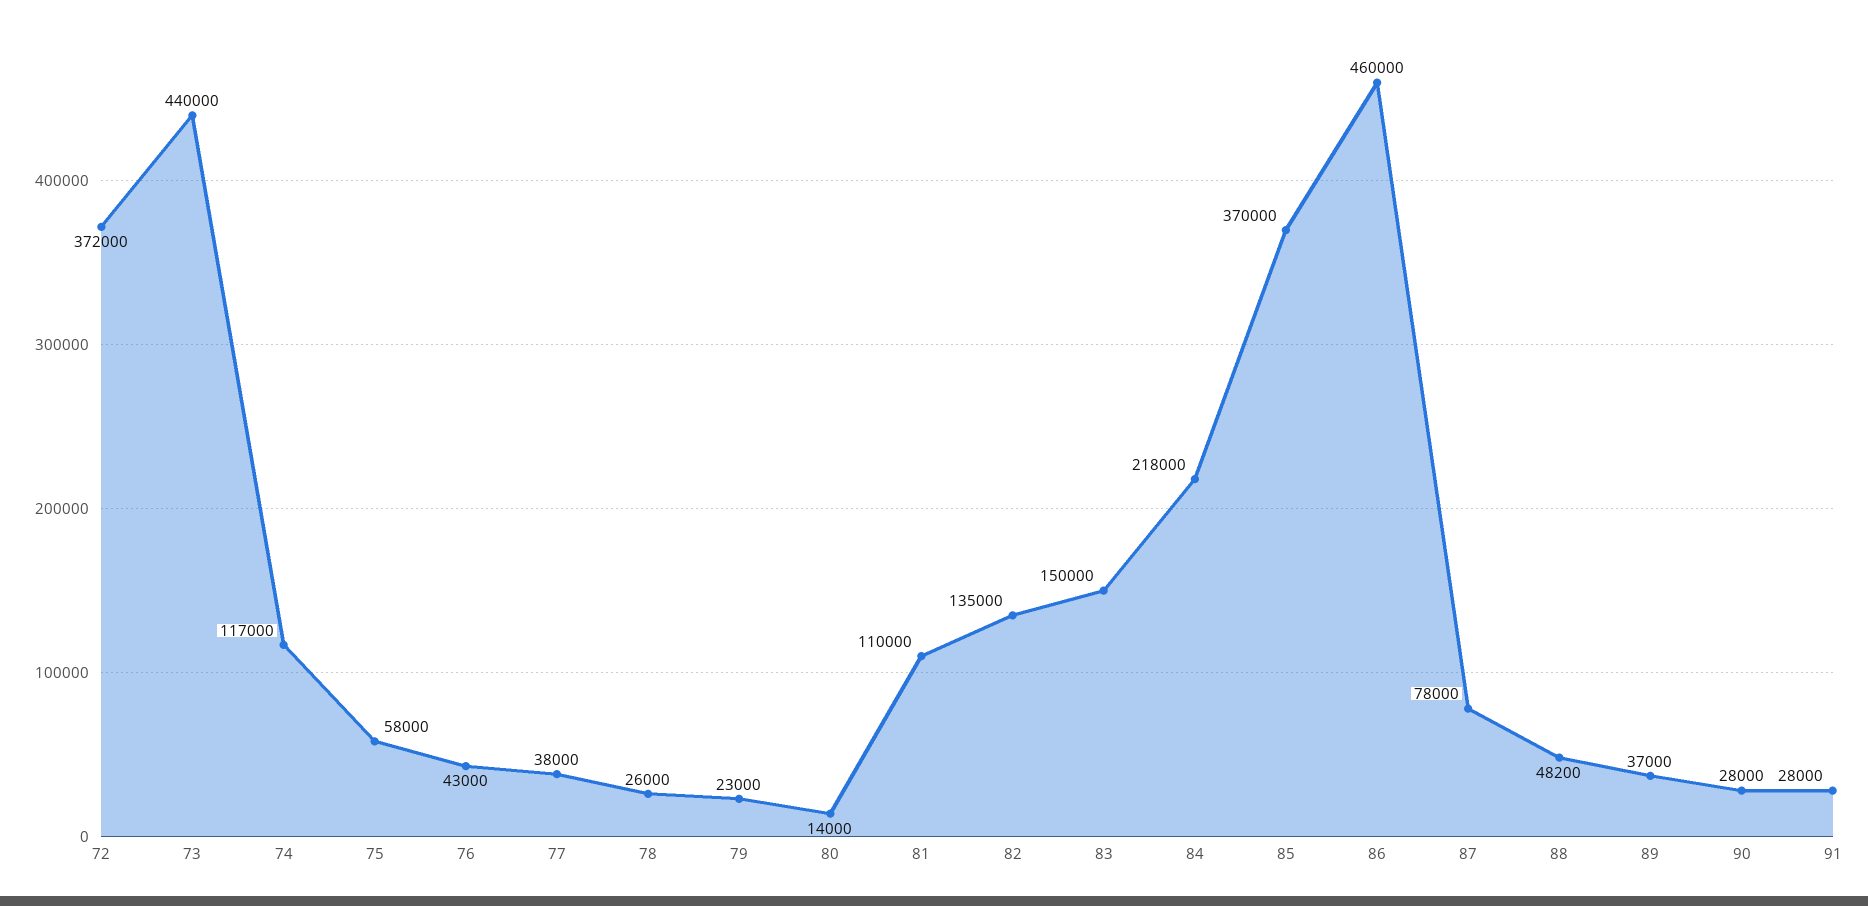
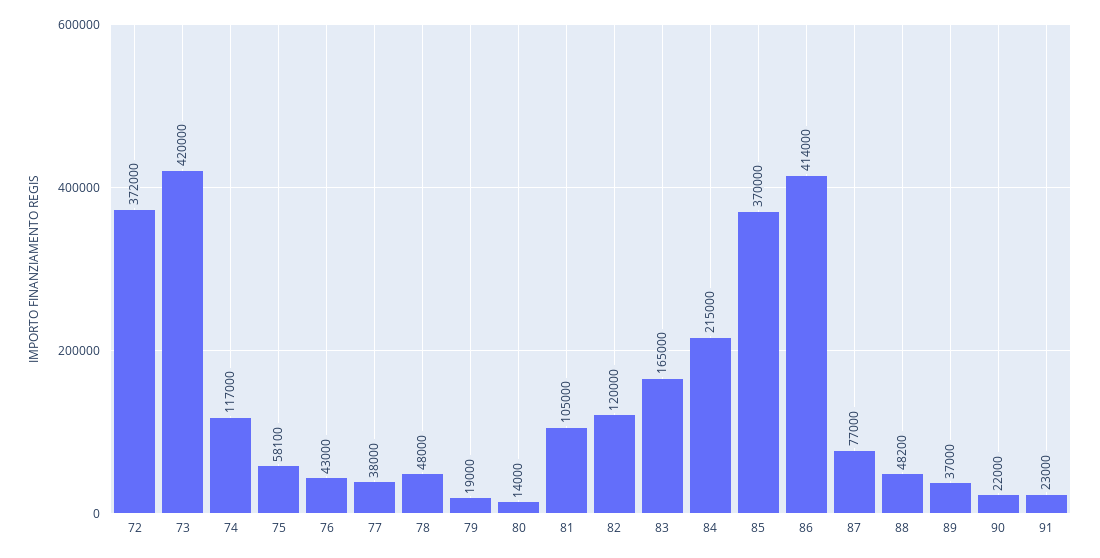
73: 440000 -> 420000
75: 58000 -> 58100
78: 26000 -> 48000
79: 23000 -> 19000
81: 110000 -> 105000
82: 135000 -> 120000
83: 150000 -> 165000
84: 218000 -> 215000
86: 460000 -> 414000
87: 78000 -> 77000
90: 28000 -> 22000
91: 28000 -> 23000

